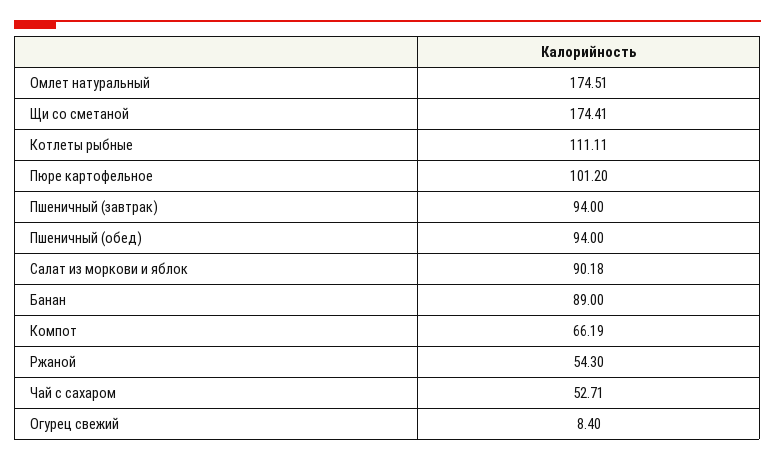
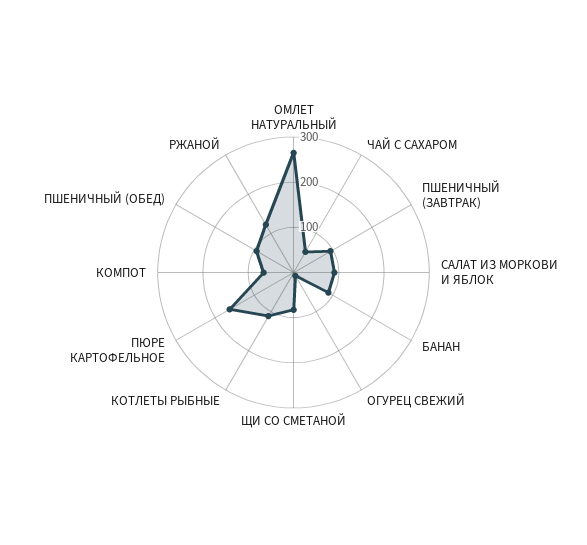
Омлет натуральный: 174.51 -> 260
Щи со сметаной: 174.41 -> 80
Пюре картофельное: 101.2 -> 160
Ржаной: 54.3 -> 120

